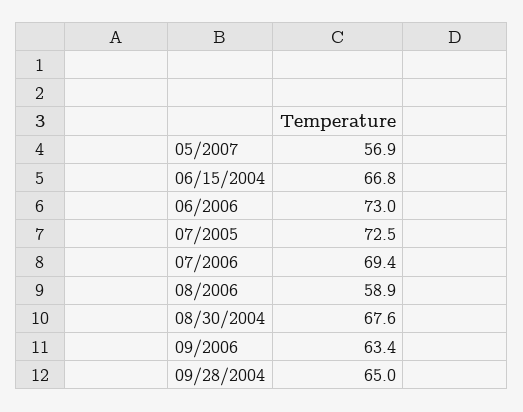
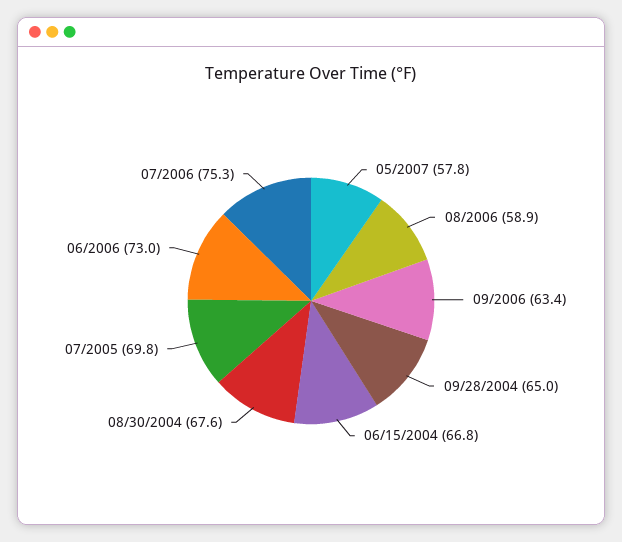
05/2007: 56.9 -> 57.8
07/2005: 72.5 -> 69.8
07/2006: 69.4 -> 75.3

